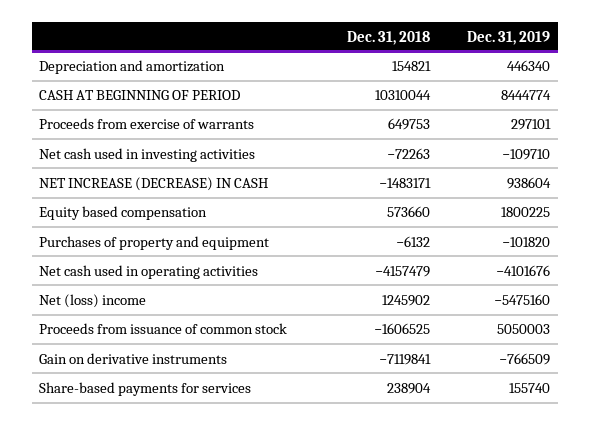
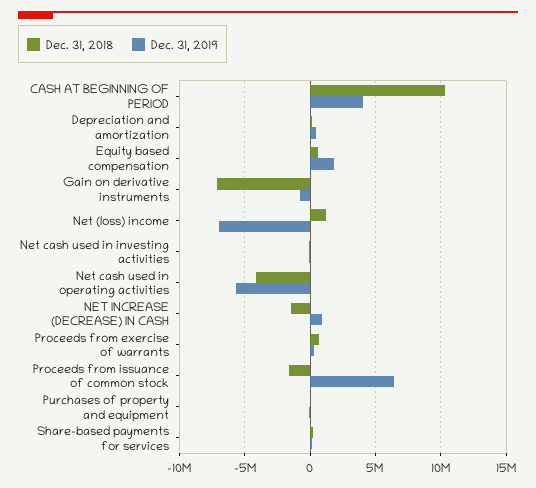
Dec. 31, 2019, CASH AT BEGINNING OF PERIOD: 8444774 -> 4000000
Dec. 31, 2019, Net cash used in operating activities: -4101676 -> -5500000
Dec. 31, 2019, Net (loss) income: -5475160 -> -7000000
Dec. 31, 2019, Proceeds from issuance of common stock: 5050003 -> 6500000

